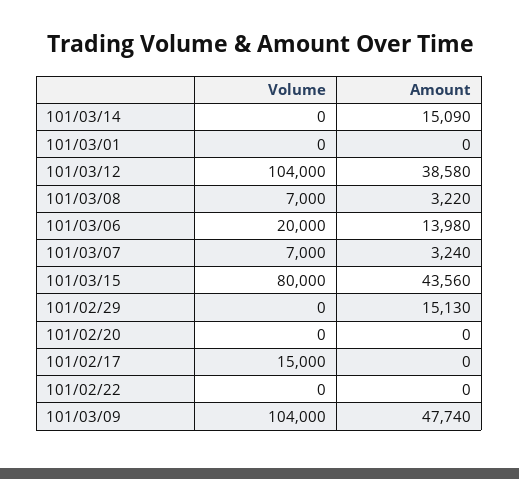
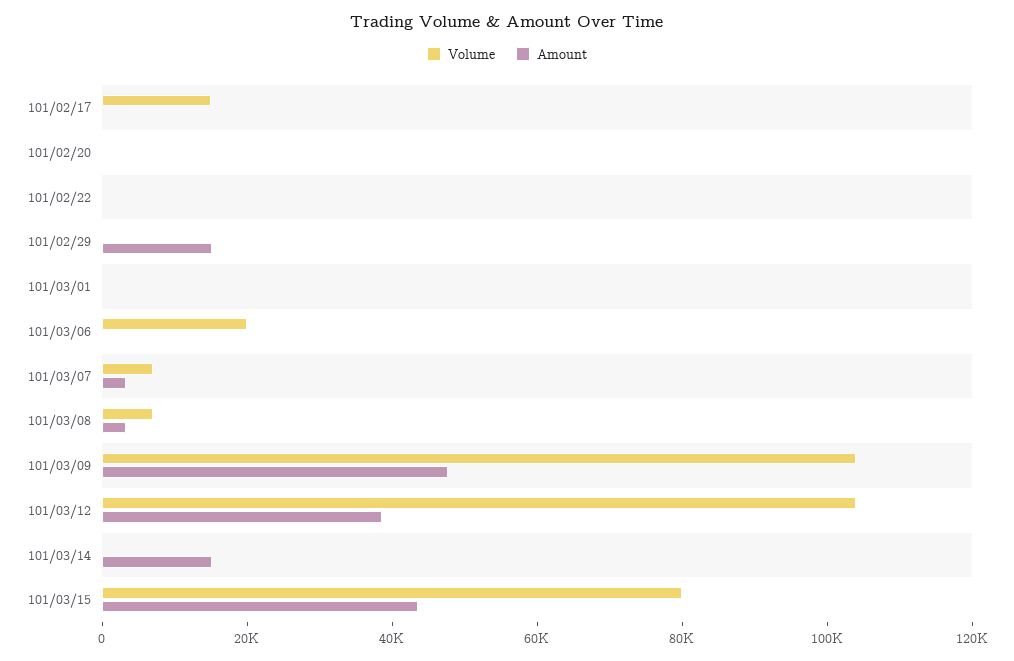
Amount, 101/03/06: 13980 -> 0

